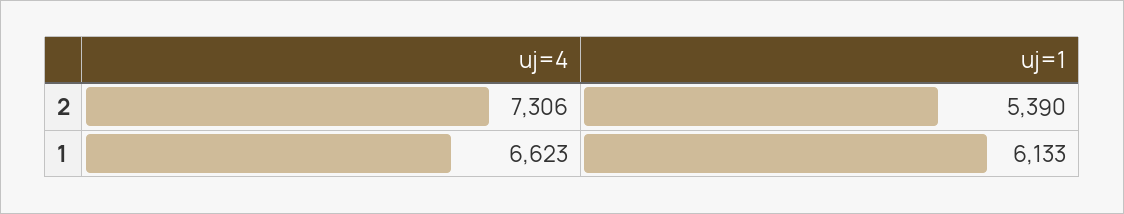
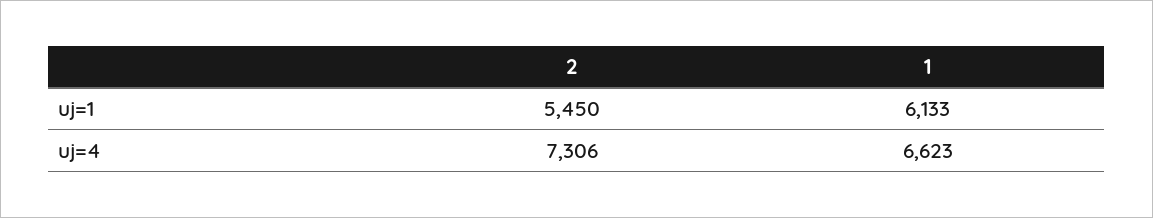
uj=1, 2: 5390 -> 5450

